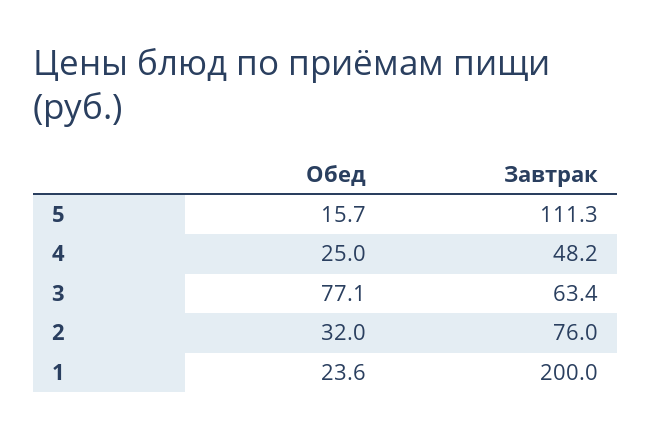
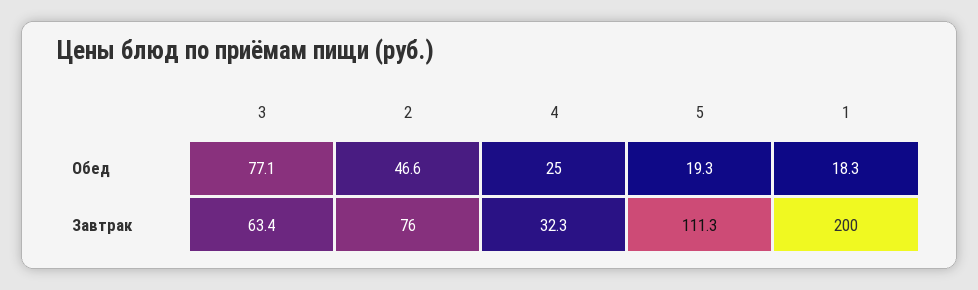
Обед, 5: 15.7 -> 19.3
Завтрак, 4: 48.2 -> 32.3
Обед, 2: 32 -> 46.6
Обед, 1: 23.6 -> 18.3

